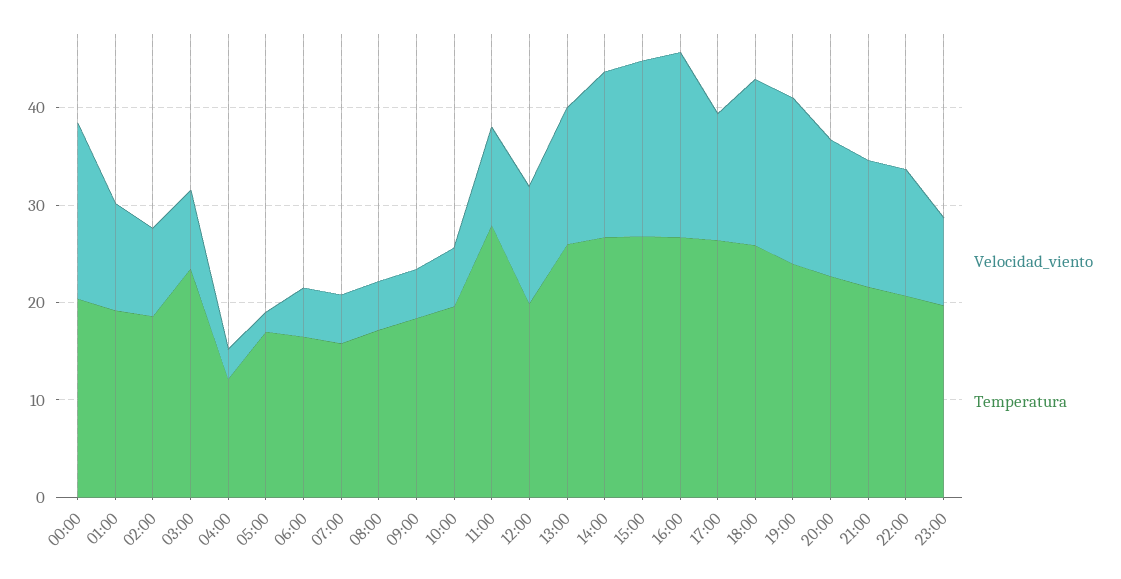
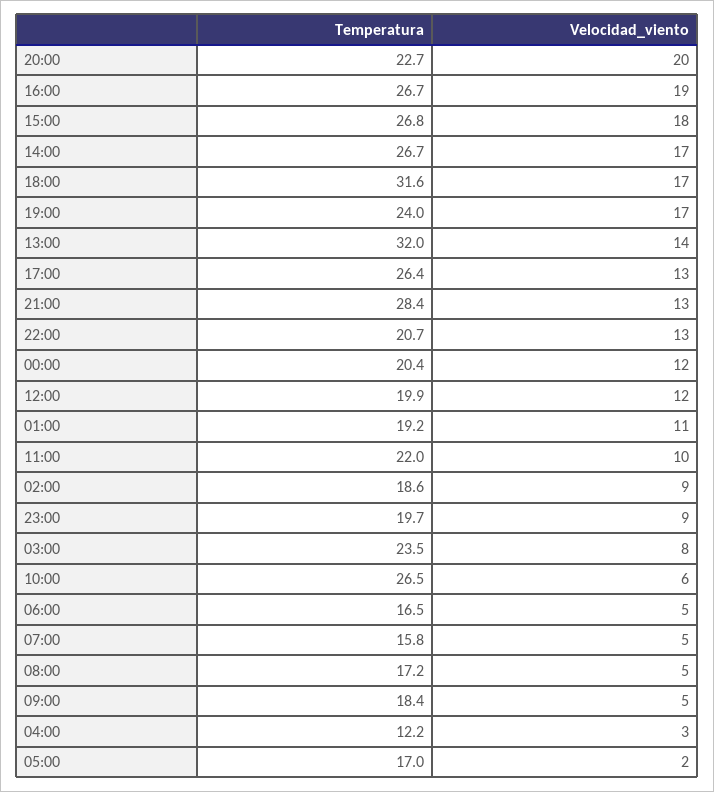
Velocidad_viento, 00:00: 18 -> 12
Temperatura, 10:00: 20 -> 26.5
Temperatura, 11:00: 28 -> 22
Temperatura, 13:00: 26 -> 32
Temperatura, 18:00: 26 -> 31.6
Velocidad_viento, 20:00: 14 -> 20
Temperatura, 21:00: 22 -> 28.4

